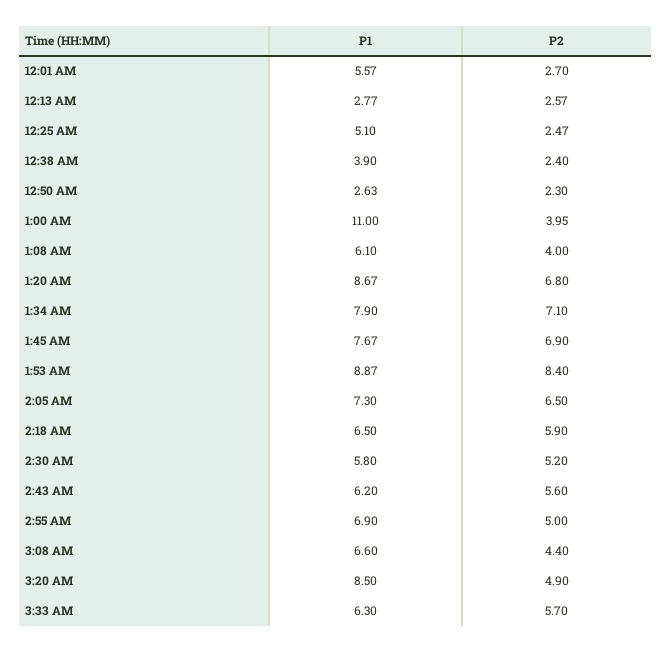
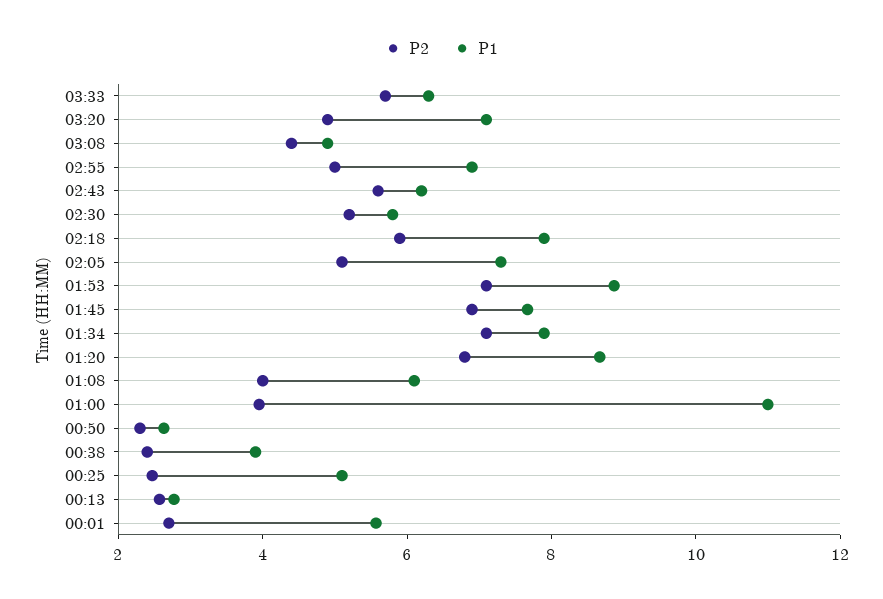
P2, 1:53 AM: 8.4 -> 7
P2, 2:05 AM: 6.5 -> 5
P1, 2:18 AM: 6.5 -> 8
P1, 3:08 AM: 6.6 -> 5
P1, 3:20 AM: 8.5 -> 7

